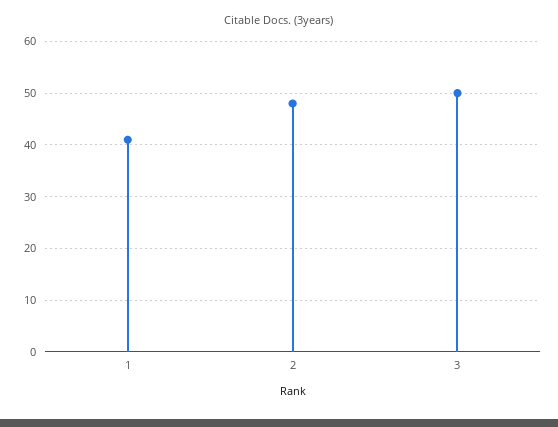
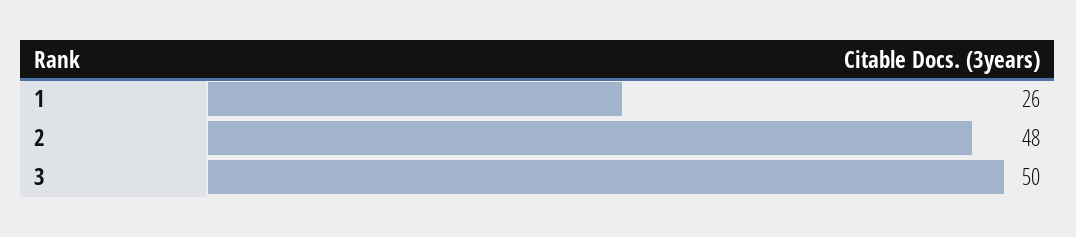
1: 40 -> 26

